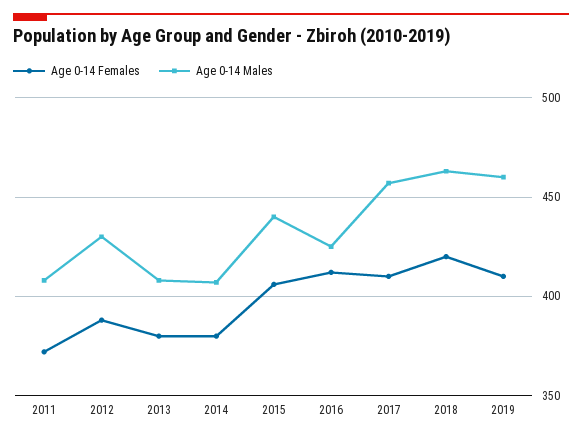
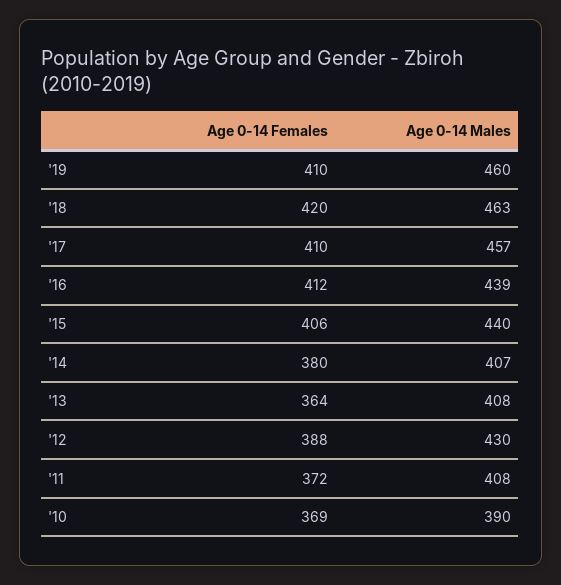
Age 0-14 Females, 2013: 380 -> 364
Age 0-14 Males, 2016: 425 -> 439
Age 0-14 Females, '10: none -> 369
Age 0-14 Males, '10: none -> 390

